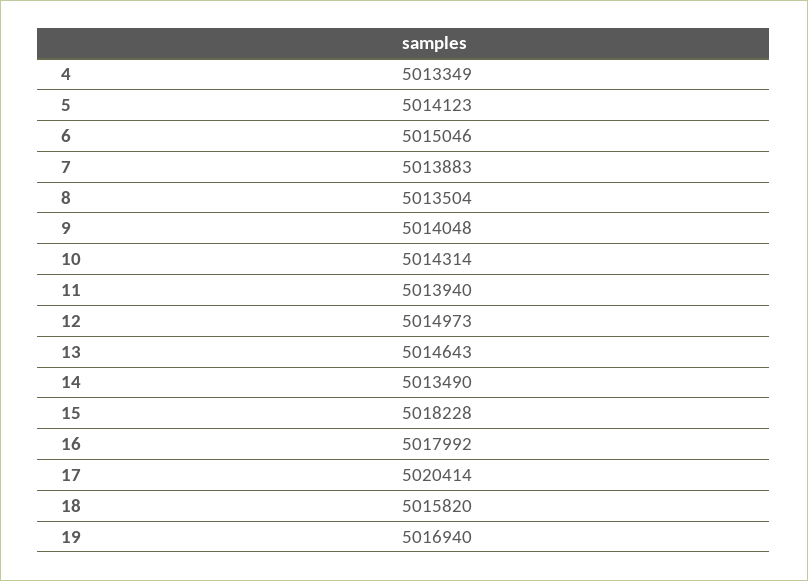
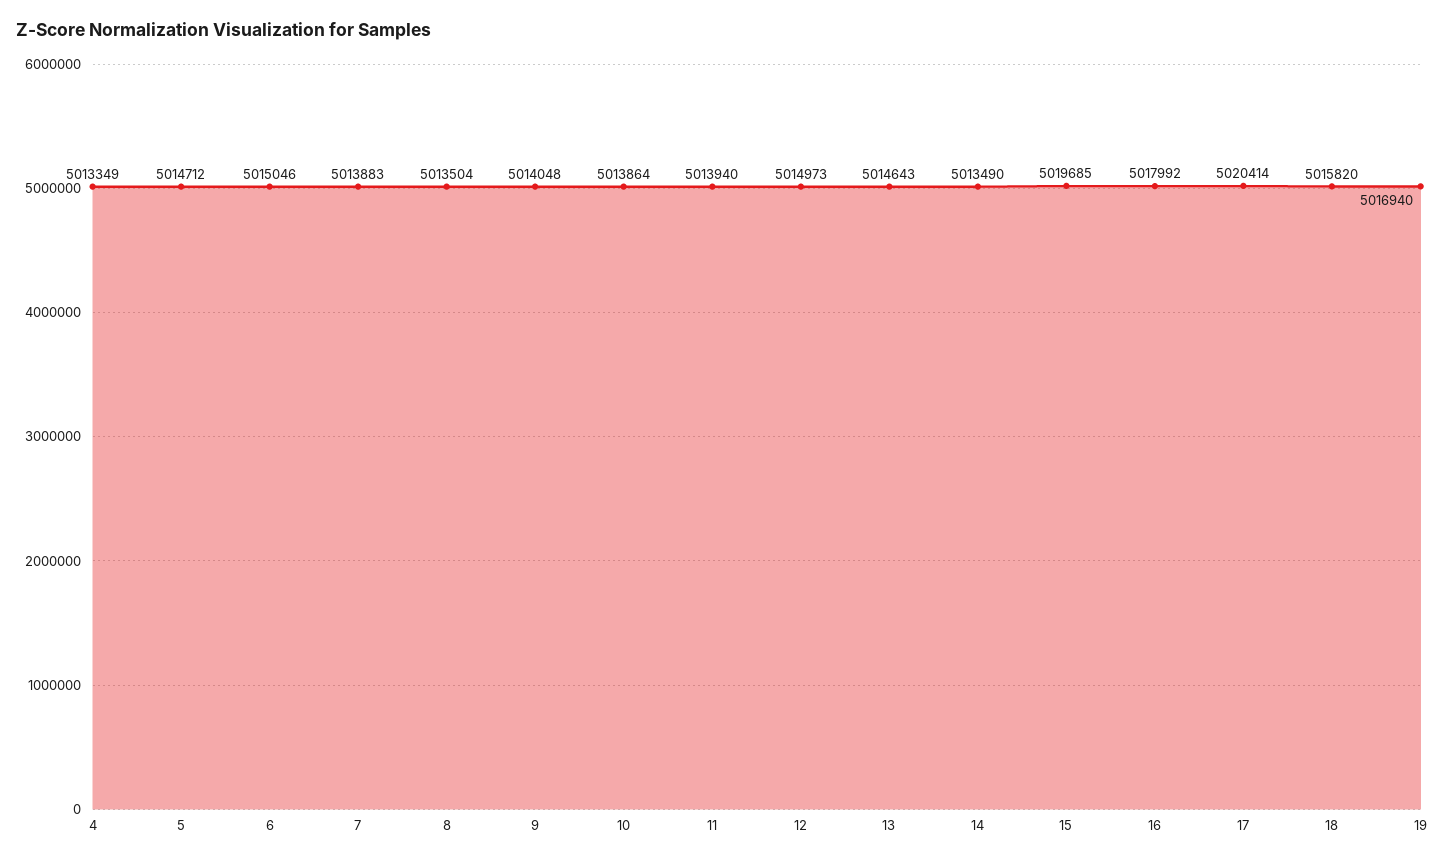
5: 5014123 -> 5014712
10: 5014314 -> 5013864
15: 5018228 -> 5019685

